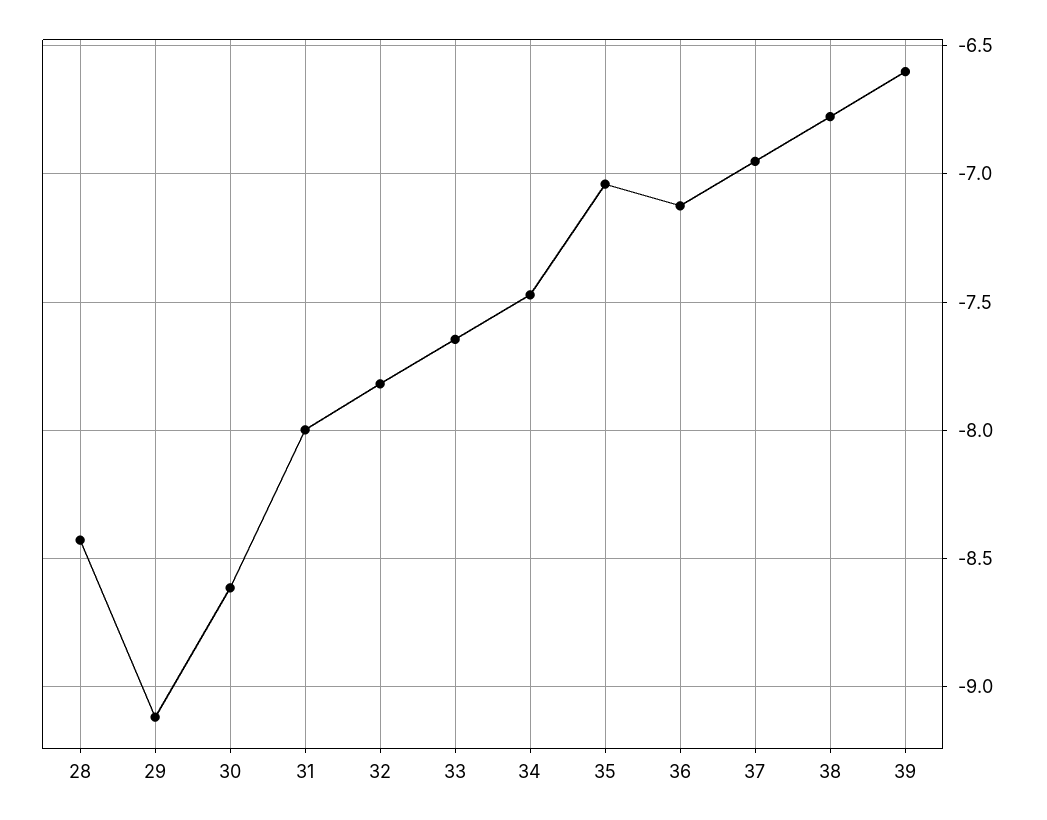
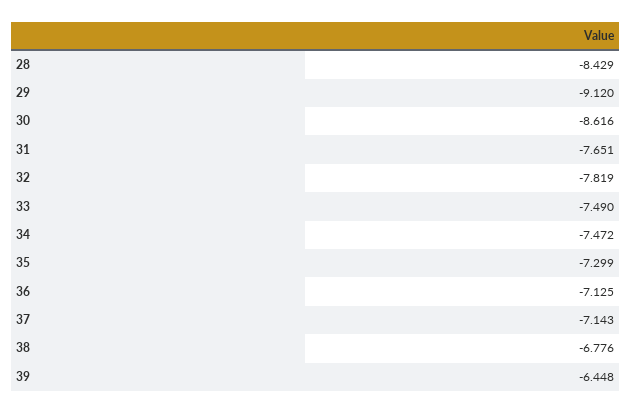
31: -8 -> -7.651
33: -7.65 -> -7.49
35: -7.05 -> -7.299
37: -6.95 -> -7.143
39: -6.6 -> -6.448

